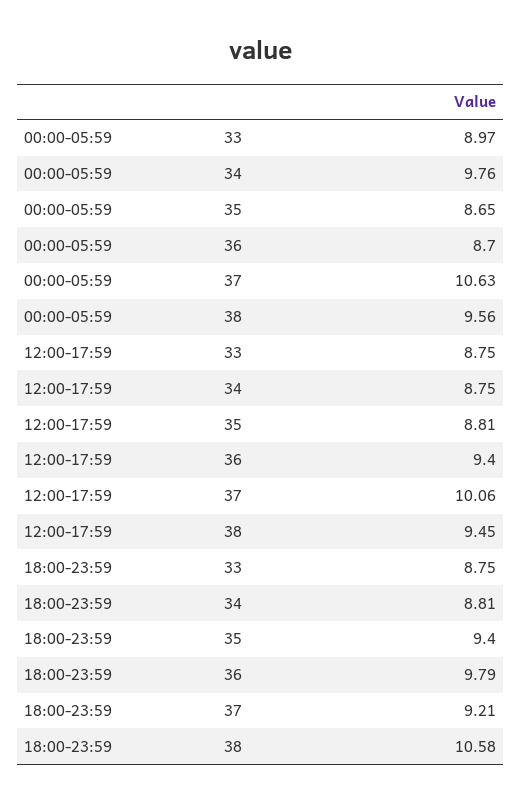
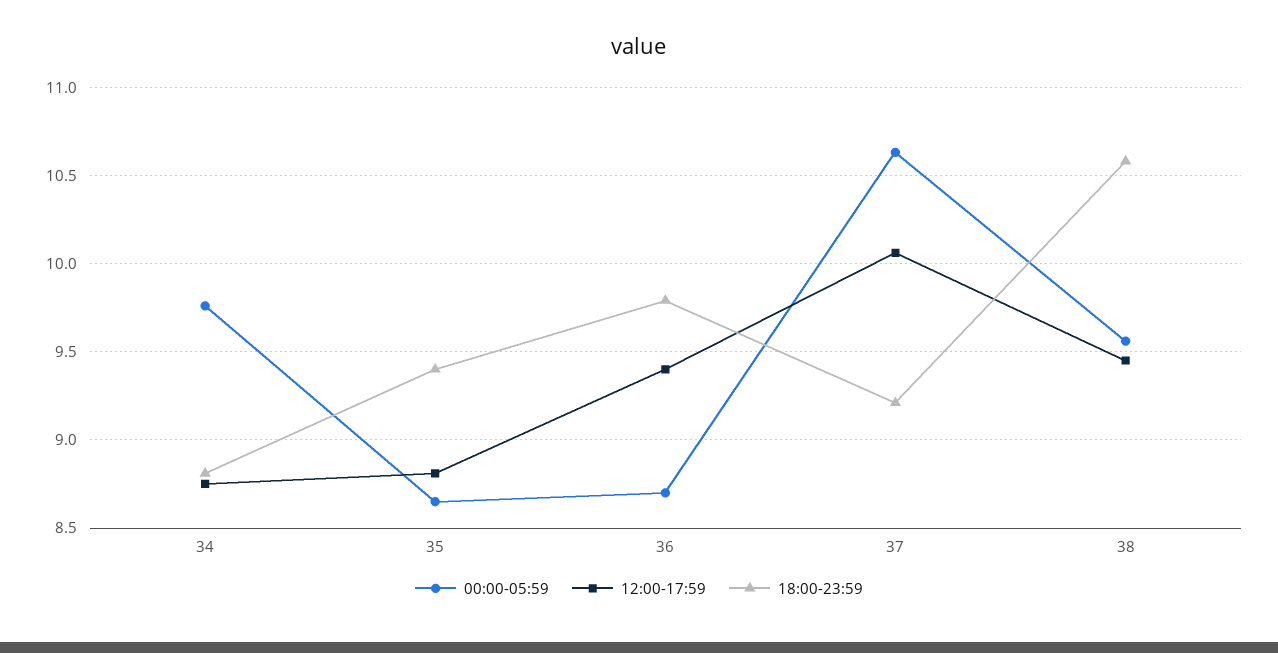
00:00-05:59, 33: 8.97 -> none
12:00-17:59, 33: 8.75 -> none
18:00-23:59, 33: 8.75 -> none

